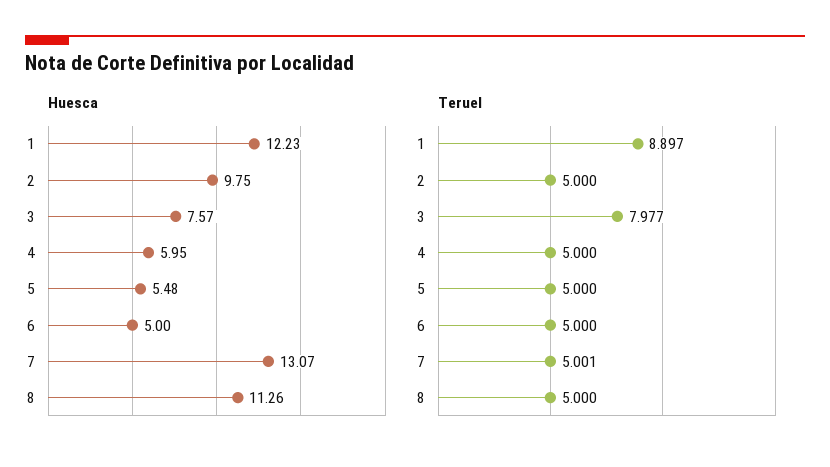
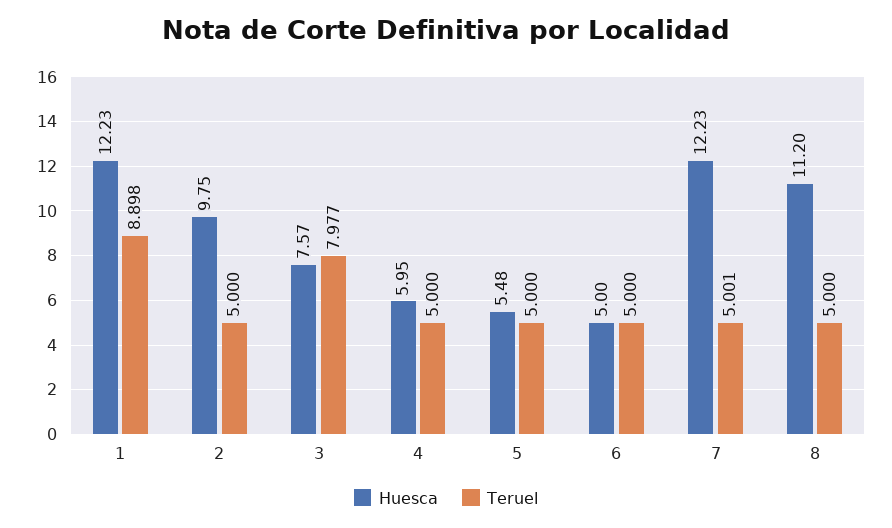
Huesca, 7: 13.07 -> 12.23
Huesca, 8: 11.26 -> 11.2
Teruel, 1: 8.897 -> 8.898

